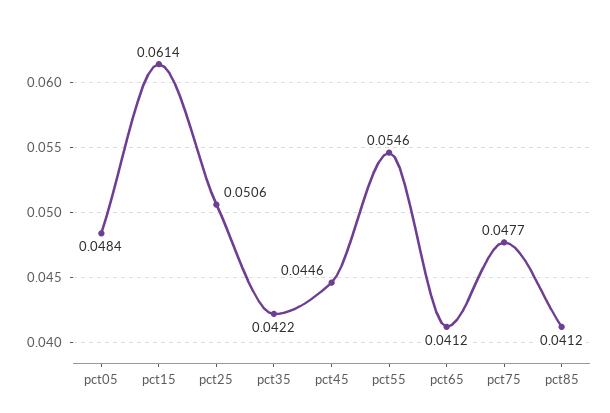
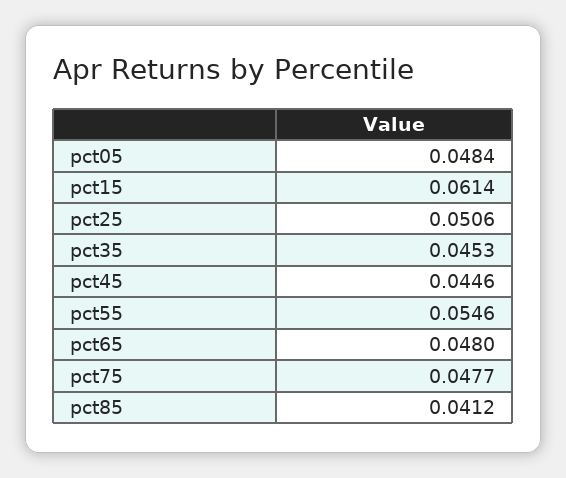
pct35: 0.0422 -> 0.0453
pct65: 0.0412 -> 0.048

